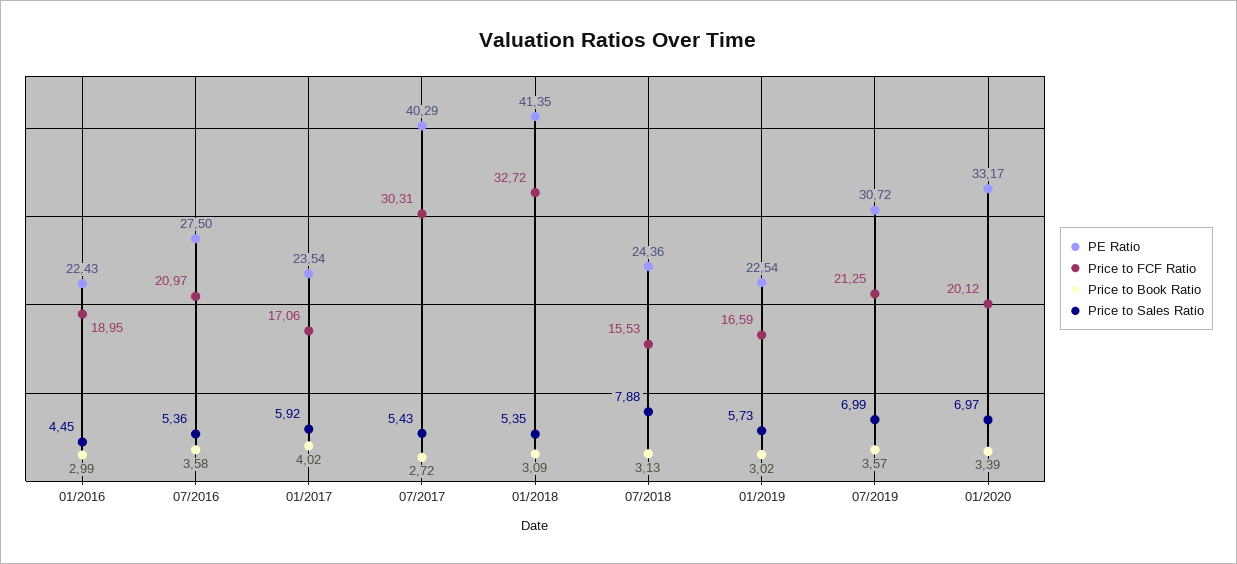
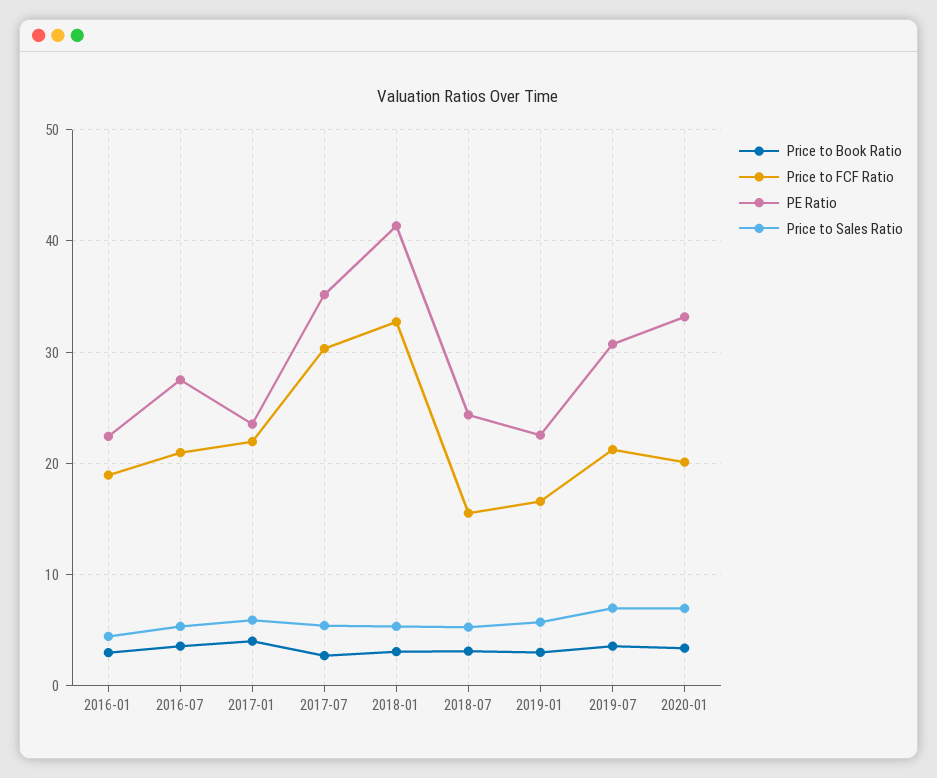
Price to FCF Ratio, 01/2017: 17.06 -> 22
PE Ratio, 07/2017: 40.29 -> 35
Price to Sales Ratio, 07/2018: 7.88 -> 5

